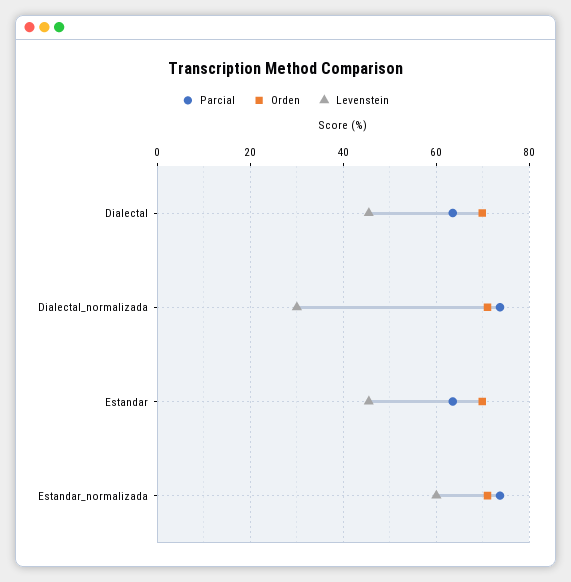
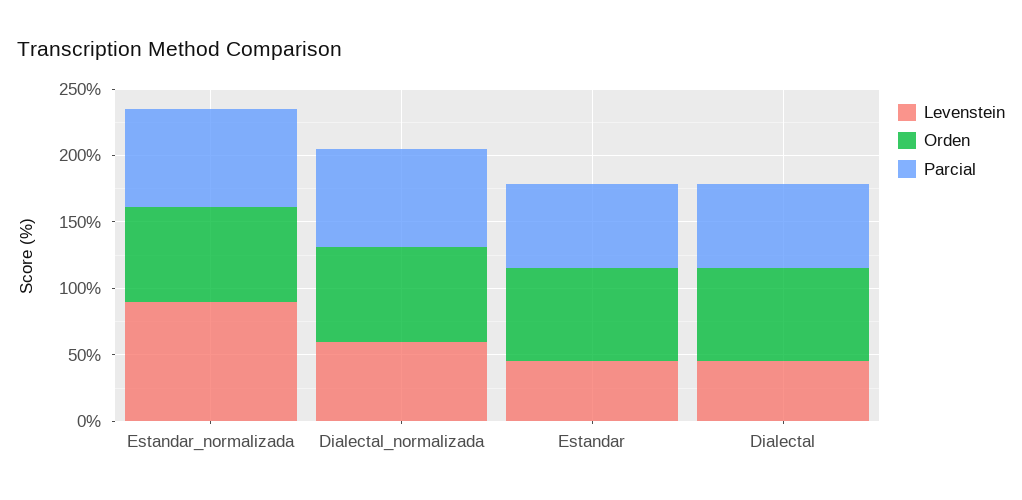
Levenstein, Dialectal_normalizada: 30 -> 60
Levenstein, Estandar_normalizada: 60 -> 90

